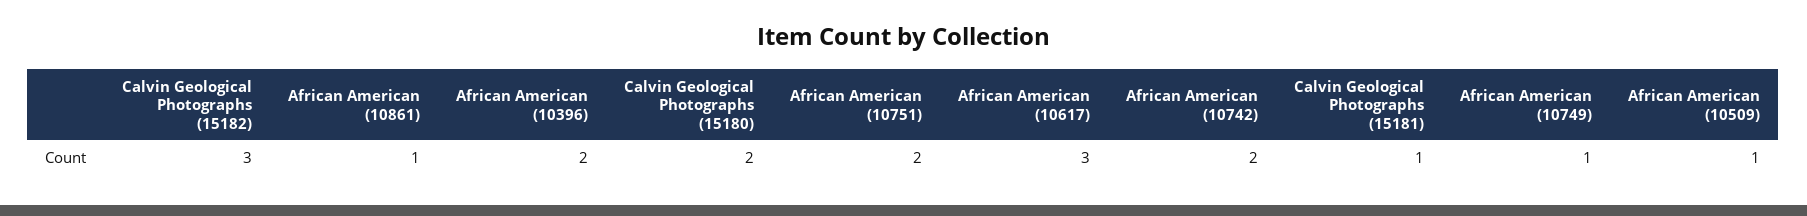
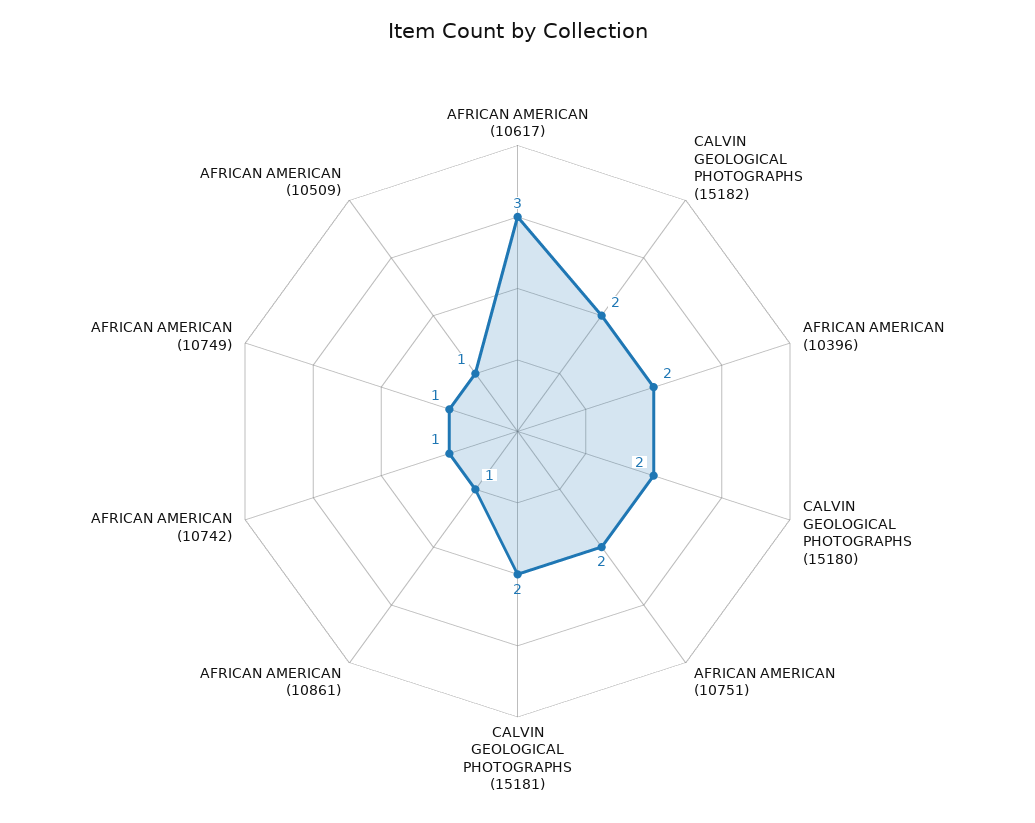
Calvin Geological Photographs (15182): 3 -> 2
African American (10742): 2 -> 1
Calvin Geological Photographs (15181): 1 -> 2

